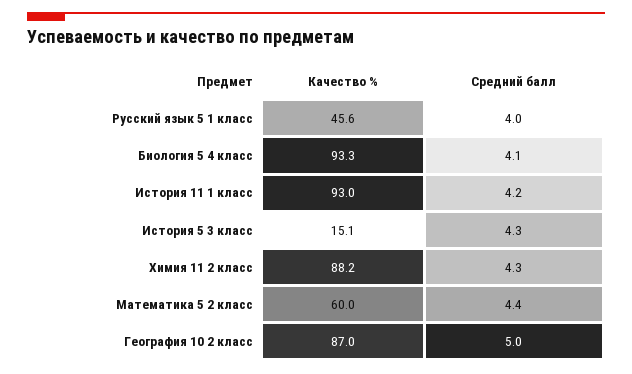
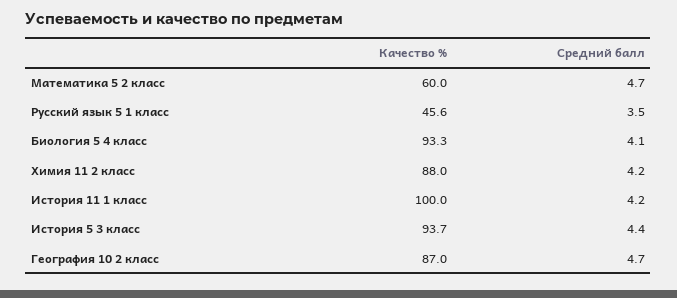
Средний балл, Русский язык 5 1 класс: 4 -> 3.5
Качество %, История 11 1 класс: 93 -> 100
Качество %, История 5 3 класс: 15.1 -> 93.7
Средний балл, История 5 3 класс: 4.3 -> 4.4
Качество %, Химия 11 2 класс: 88.2 -> 88
Средний балл, Химия 11 2 класс: 4.3 -> 4.2
Средний балл, Математика 5 2 класс: 4.4 -> 4.7
Средний балл, География 10 2 класс: 5 -> 4.7

